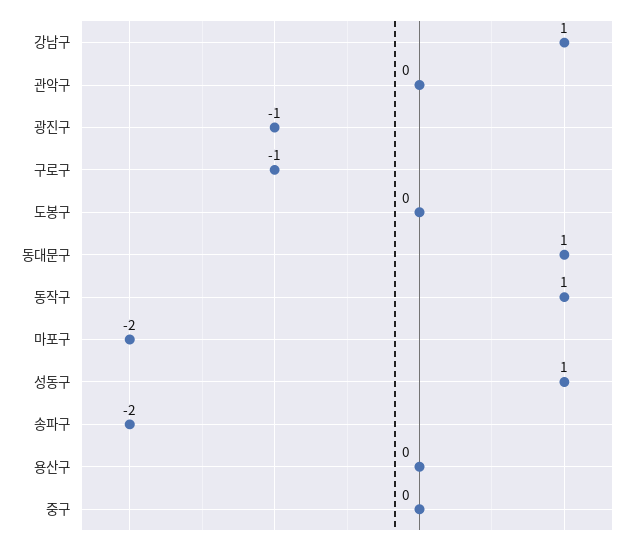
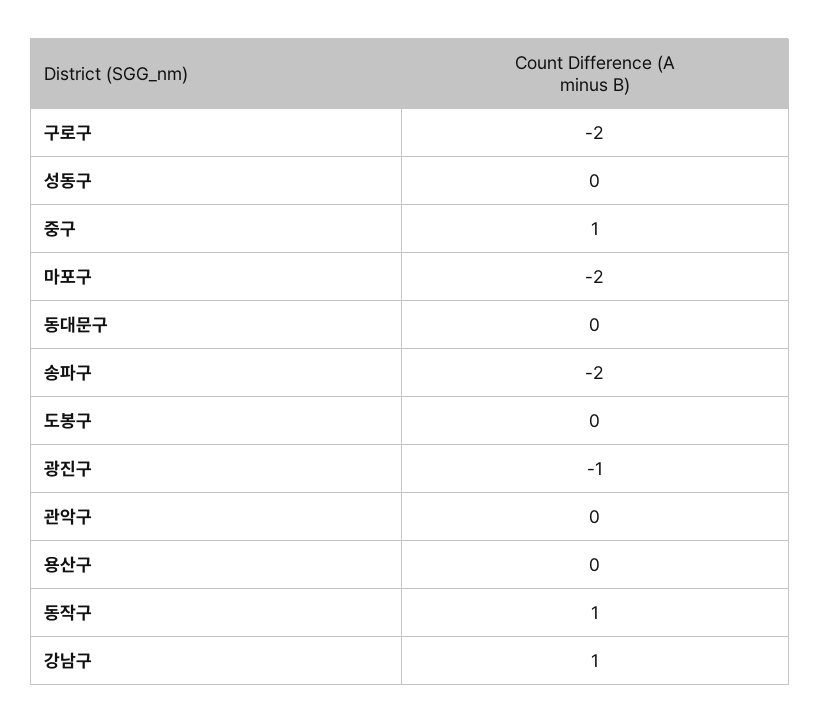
구로구: -1 -> -2
동대문구: 1 -> 0
성동구: 1 -> 0
중구: 0 -> 1

